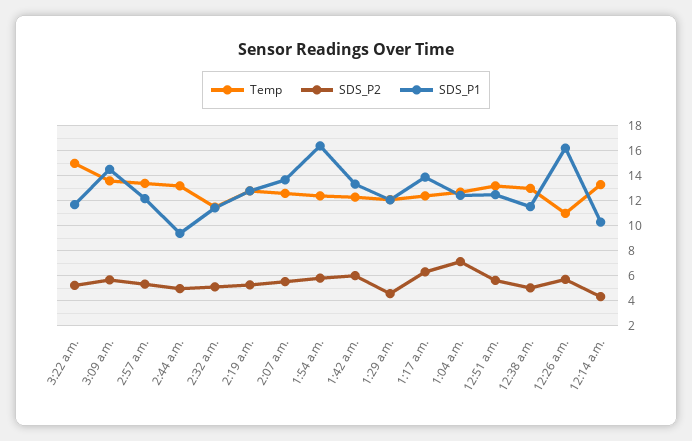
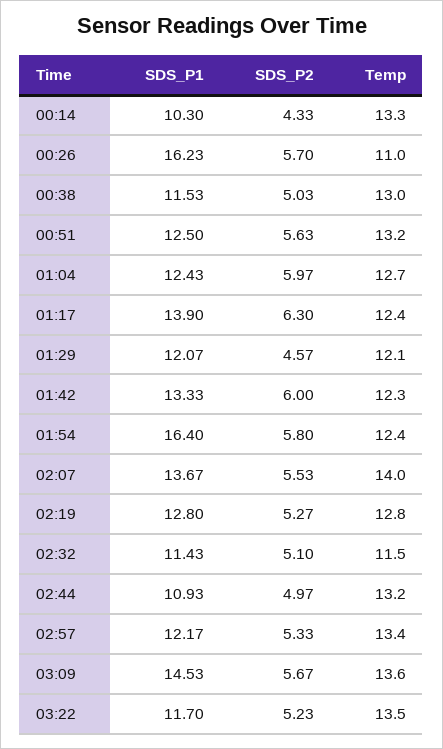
Temp, 3:22 a.m.: 15 -> 13.5
SDS_P1, 2:44 a.m.: 9.5 -> 10.93
Temp, 2:07 a.m.: 12.5 -> 14
SDS_P2, 1:04 a.m.: 7 -> 5.97

